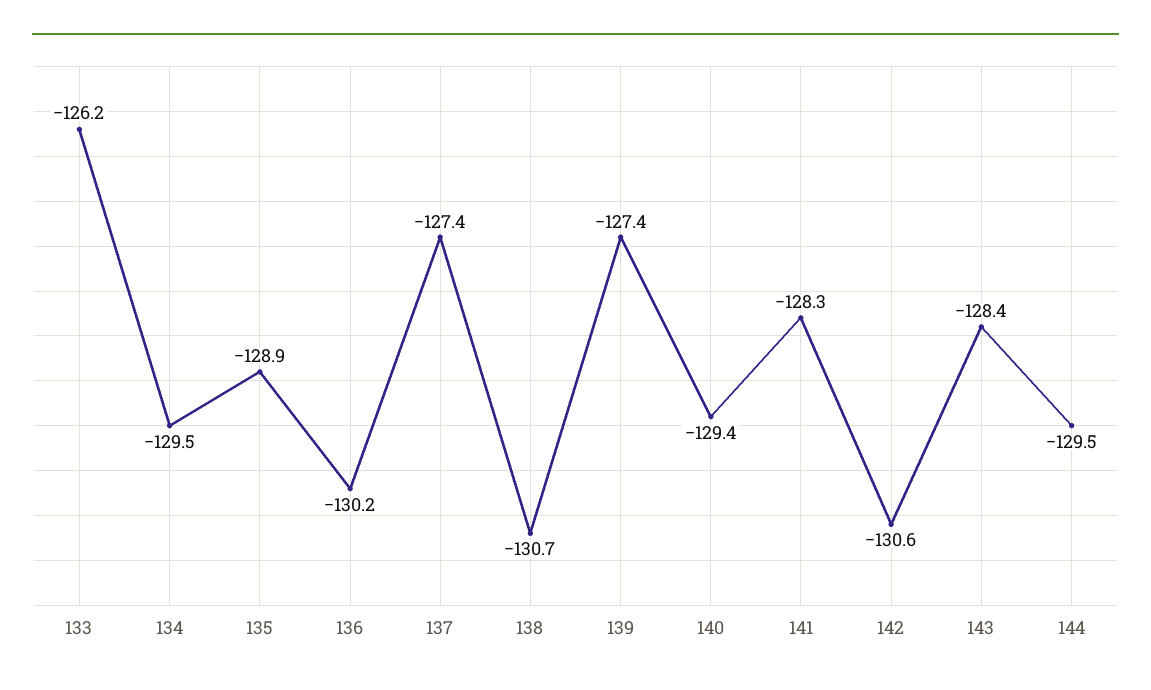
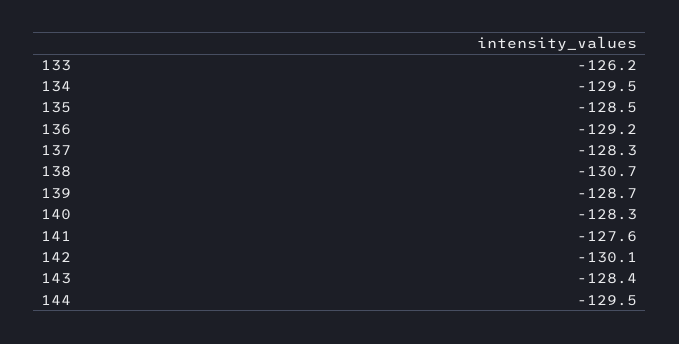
135: -128.9 -> -128.5
136: -130.2 -> -129.2
137: -127.4 -> -128.3
139: -127.4 -> -128.7
140: -129.4 -> -128.3
141: -128.3 -> -127.6
142: -130.6 -> -130.1

